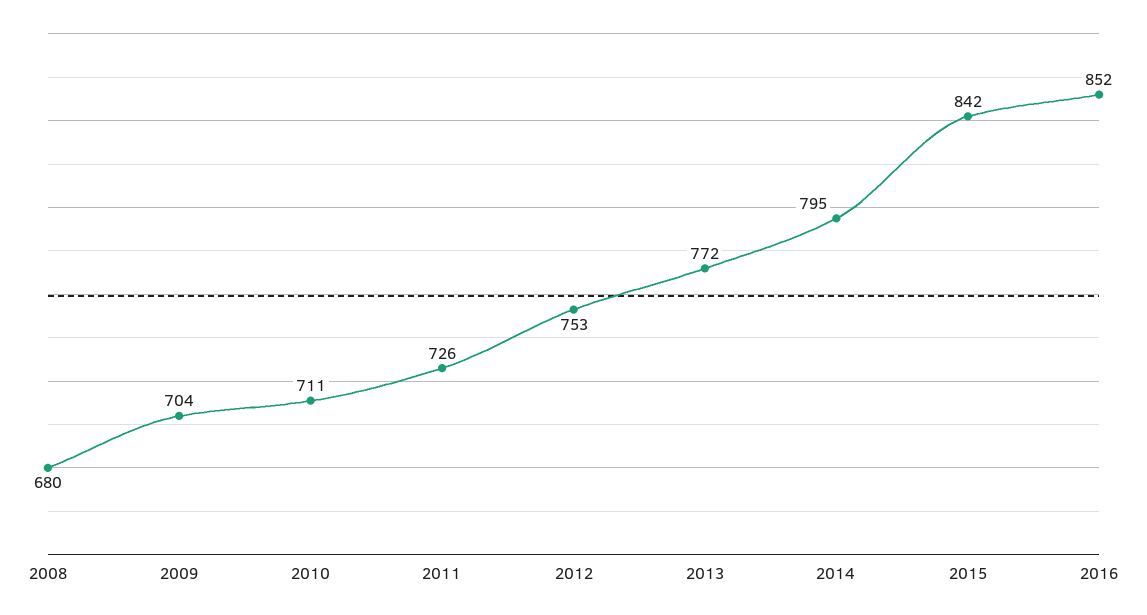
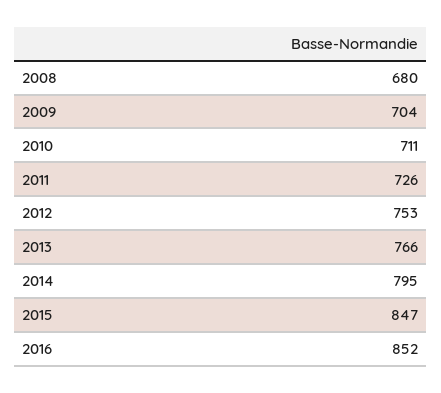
2013: 772 -> 766
2015: 842 -> 847

